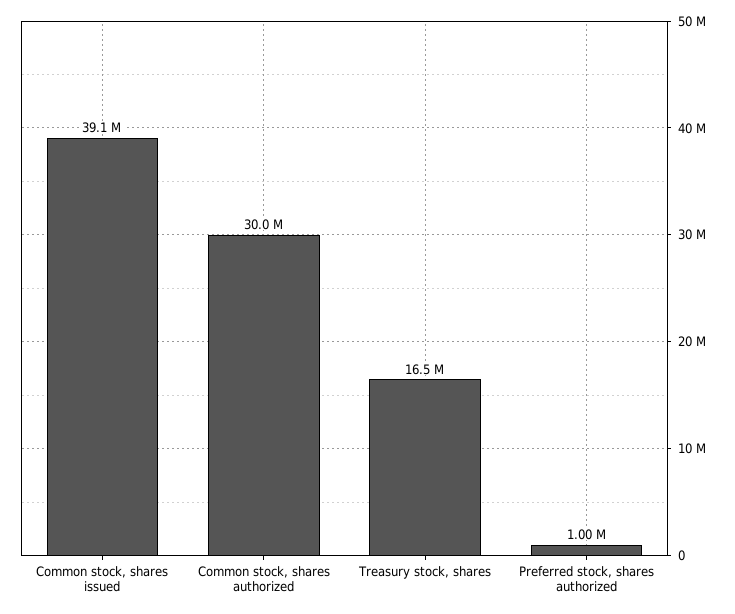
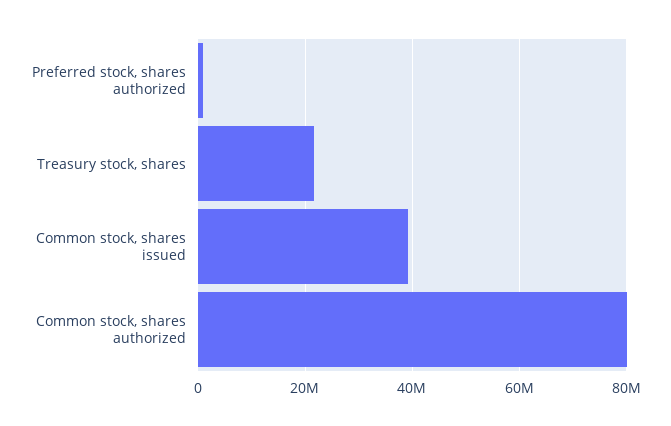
Common stock, shares authorized: 30000000 -> 80000000
Treasury stock, shares: 16500000 -> 22000000

